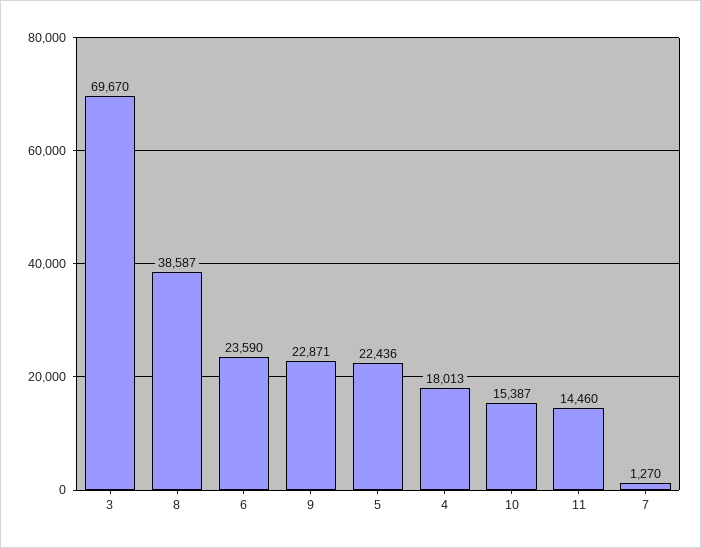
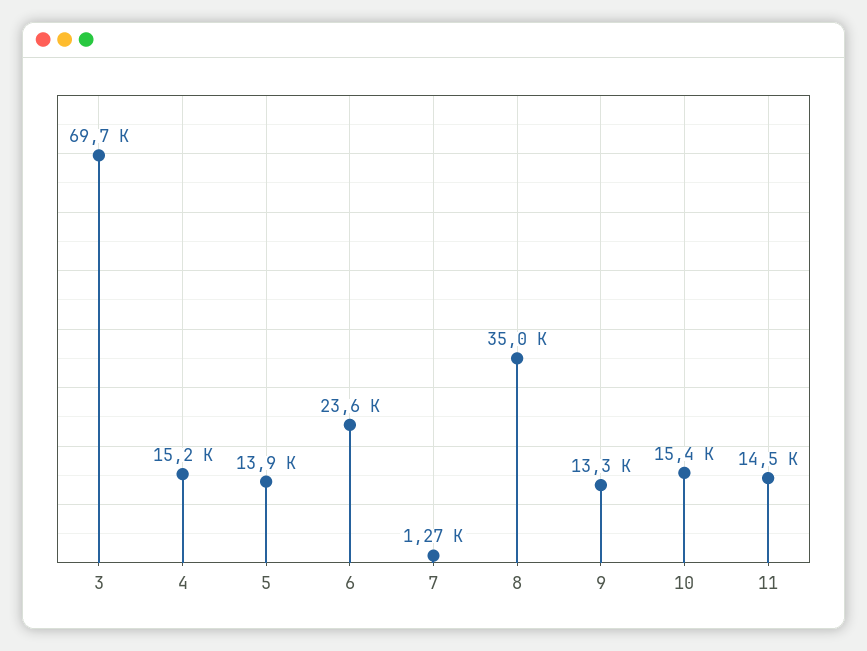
8: 38587 -> 35000
9: 22871 -> 13300
5: 22436 -> 13900
4: 18013 -> 15200

